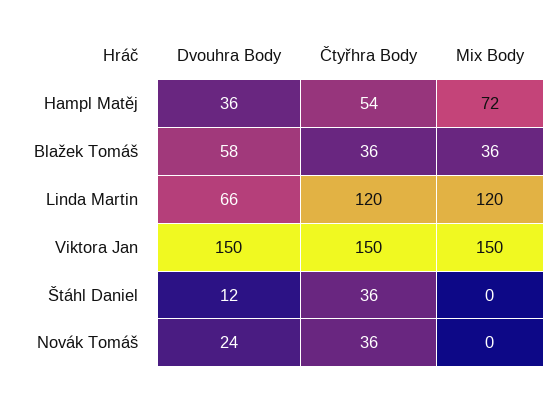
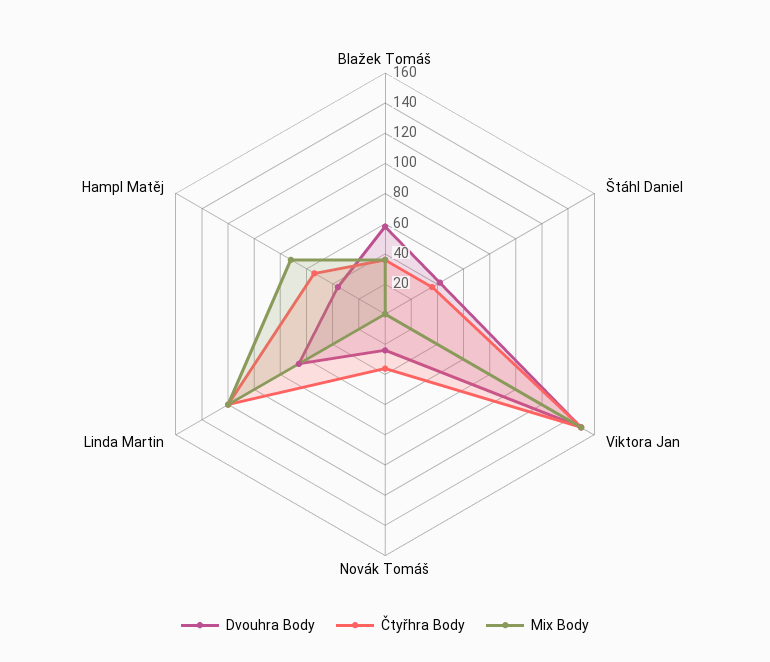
Dvouhra Body, Štáhl Daniel: 12 -> 40

